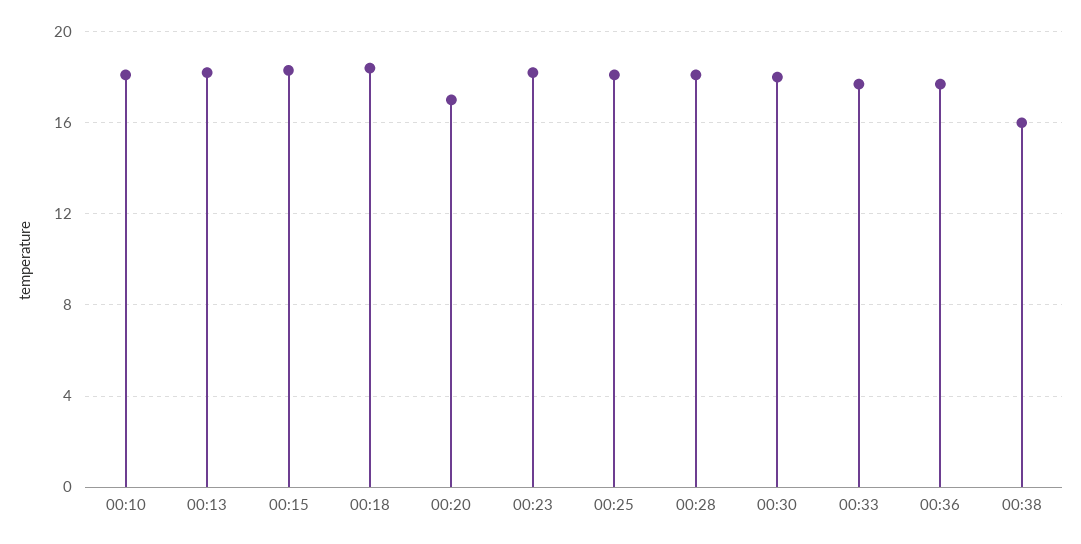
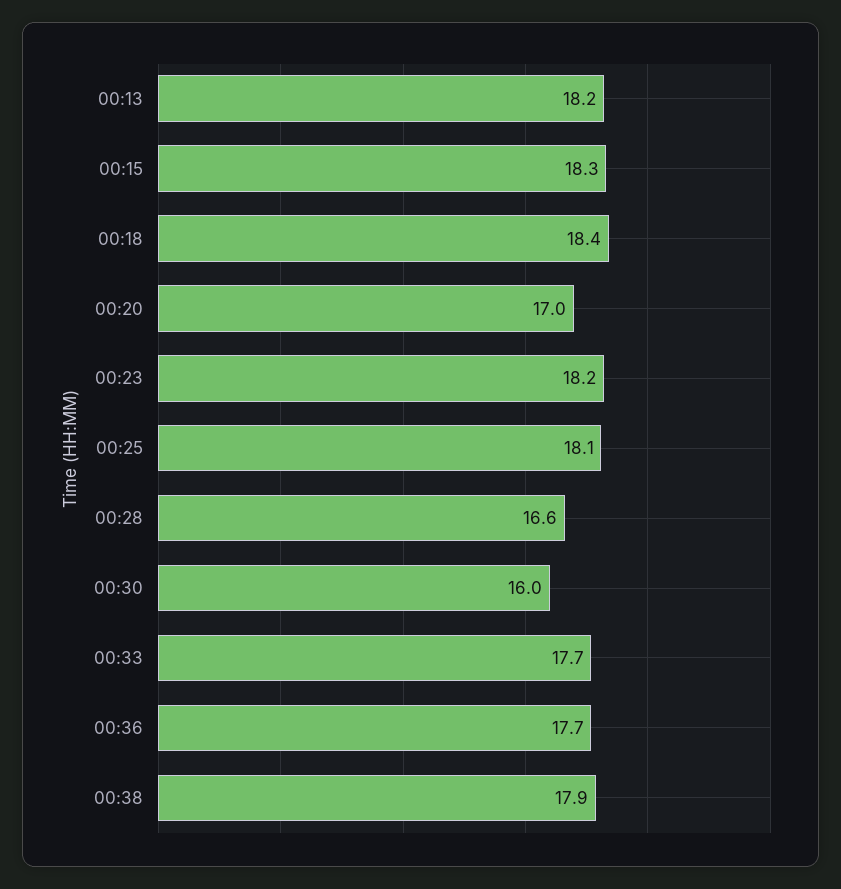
00:10: 18 -> none
00:28: 18 -> 16.6
00:30: 18 -> 16
00:38: 16 -> 17.9

